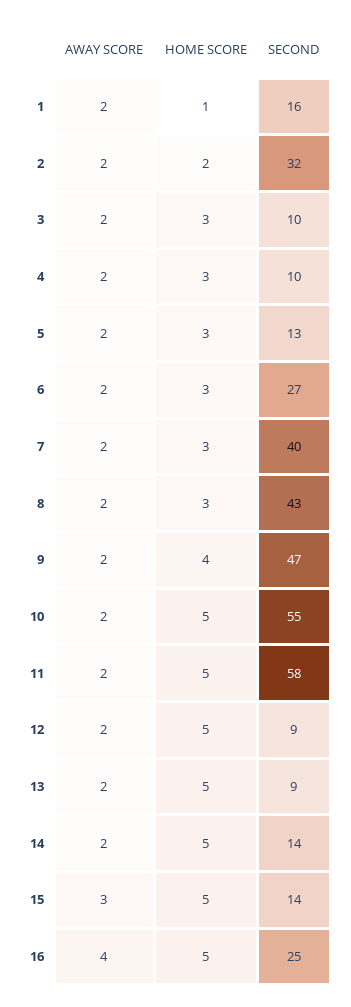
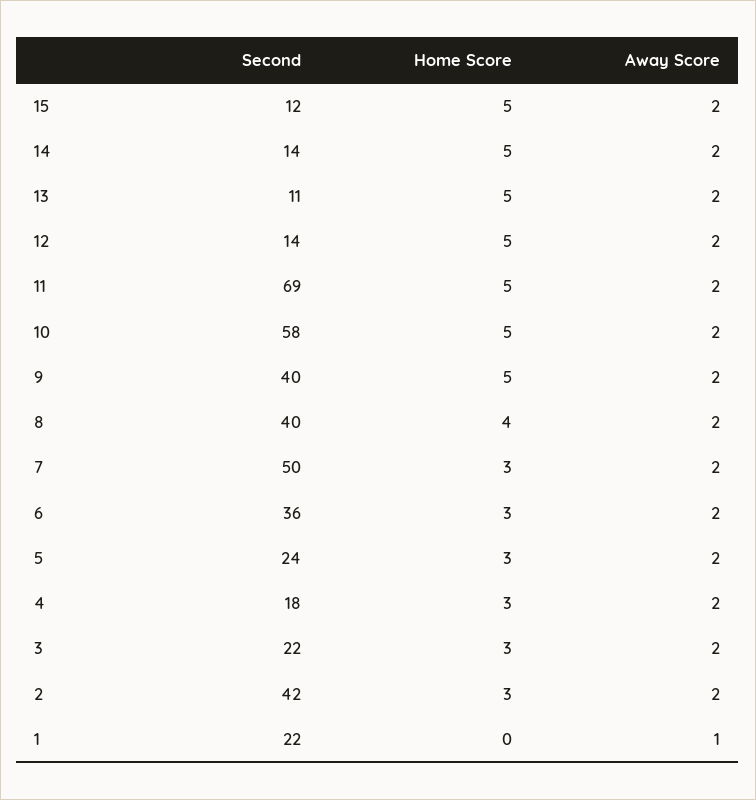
AWAY SCORE, 1: 2 -> 1
HOME SCORE, 1: 1 -> 0
SECOND, 1: 16 -> 22
HOME SCORE, 2: 2 -> 3
SECOND, 2: 32 -> 42
SECOND, 3: 10 -> 22
SECOND, 4: 10 -> 18
SECOND, 5: 13 -> 24
SECOND, 6: 27 -> 36
SECOND, 7: 40 -> 50
HOME SCORE, 8: 3 -> 4
SECOND, 8: 43 -> 40
HOME SCORE, 9: 4 -> 5
SECOND, 9: 47 -> 40
SECOND, 10: 55 -> 58
SECOND, 11: 58 -> 69
SECOND, 12: 9 -> 14
SECOND, 13: 9 -> 11
AWAY SCORE, 15: 3 -> 2
SECOND, 15: 14 -> 12
AWAY SCORE, 16: 4 -> none
HOME SCORE, 16: 5 -> none
SECOND, 16: 25 -> none

